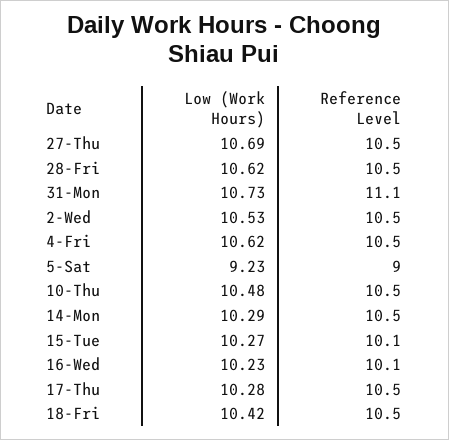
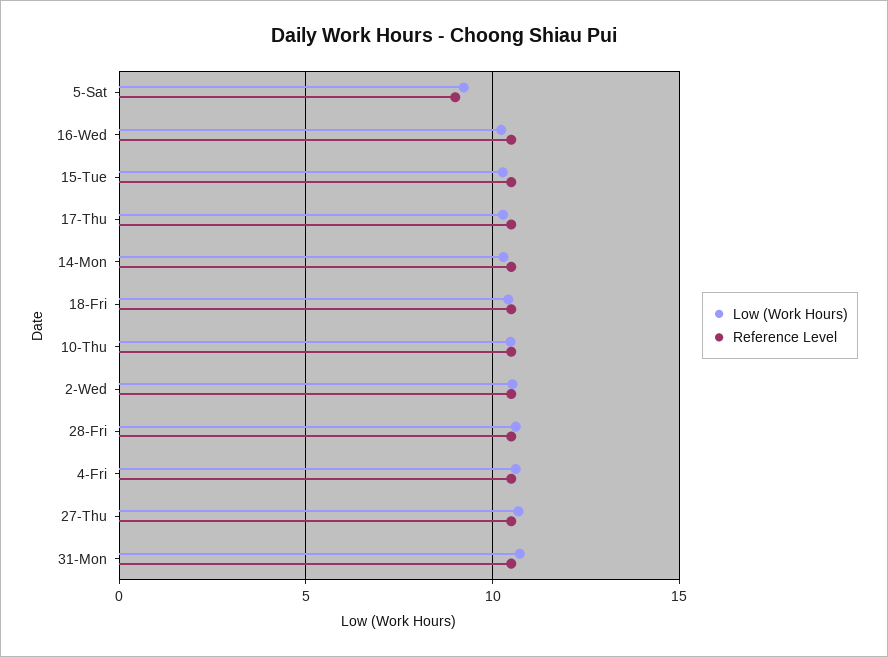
Reference Level, 31-Mon: 11.1 -> 10.5
Reference Level, 15-Tue: 10.1 -> 10.5
Reference Level, 16-Wed: 10.1 -> 10.5

